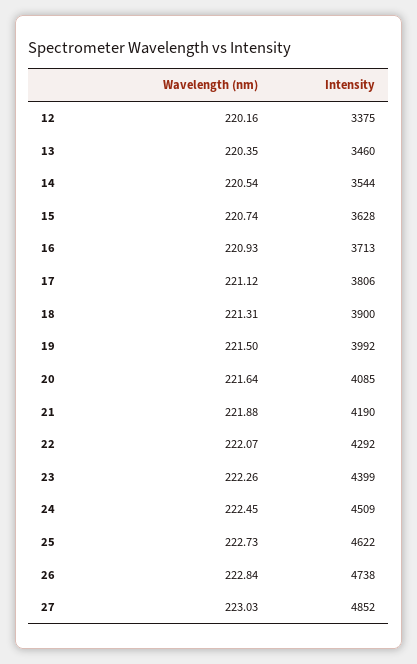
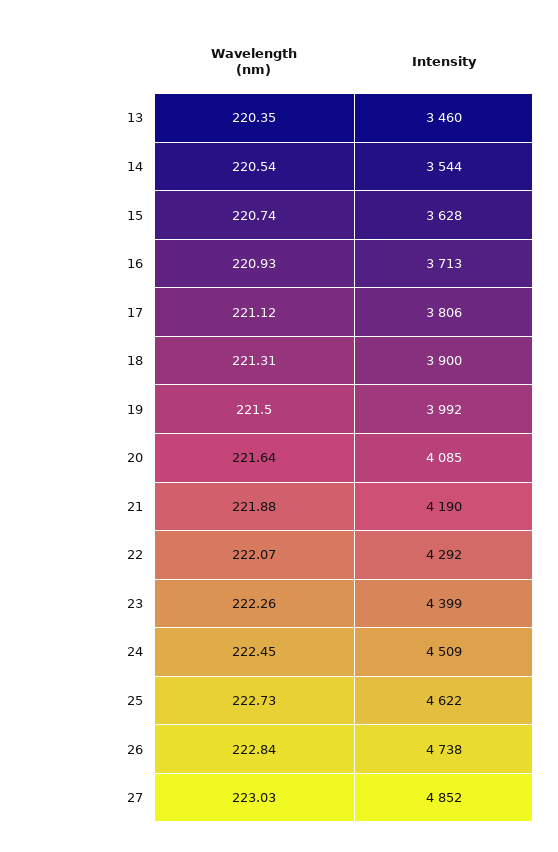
Wavelength (nm), 12: 220.16 -> none
Intensity, 12: 3375 -> none

